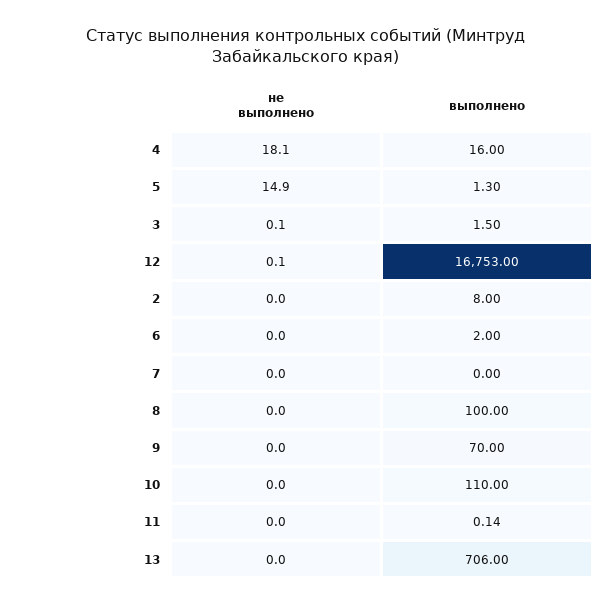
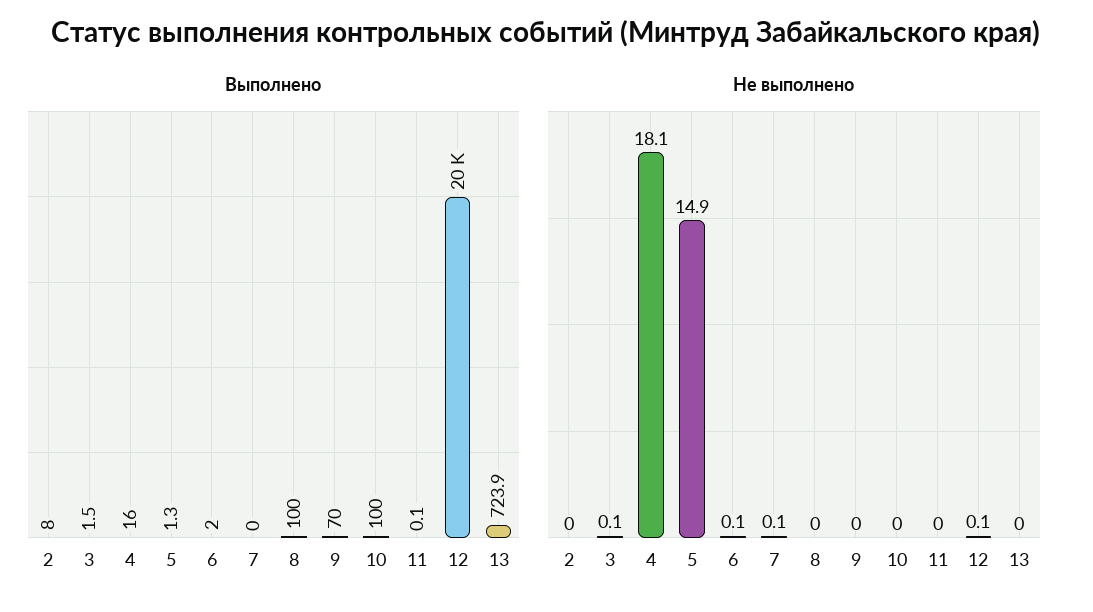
выполнено, 12: 16753 -> 20000
не выполнено, 6: 0 -> 0.1
не выполнено, 7: 0 -> 0.1
выполнено, 10: 110 -> 100
выполнено, 13: 706 -> 723.9

